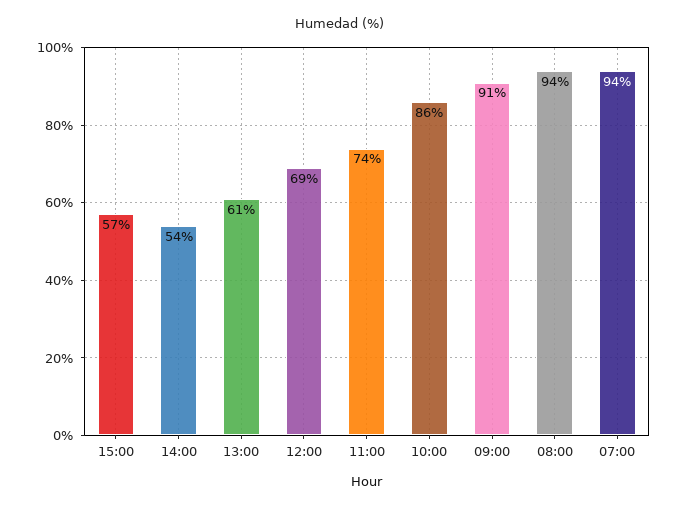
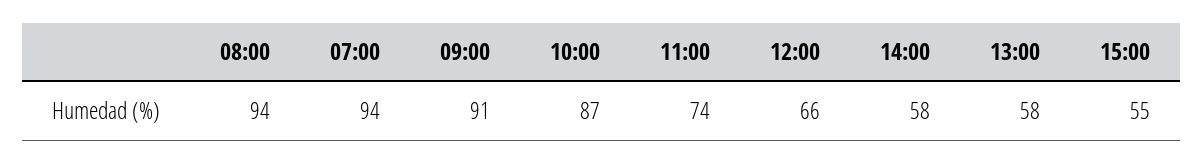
15:00: 57 -> 55
14:00: 54 -> 58
13:00: 61 -> 58
12:00: 69 -> 66
10:00: 86 -> 87

